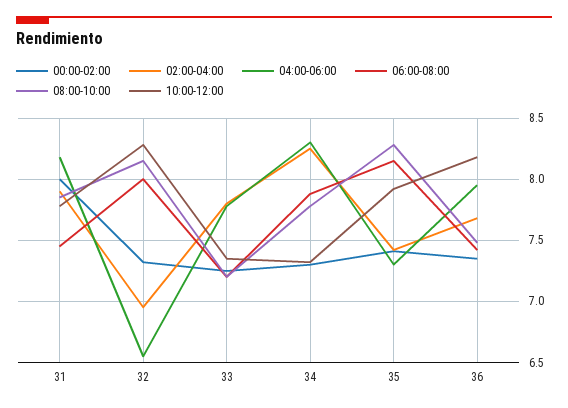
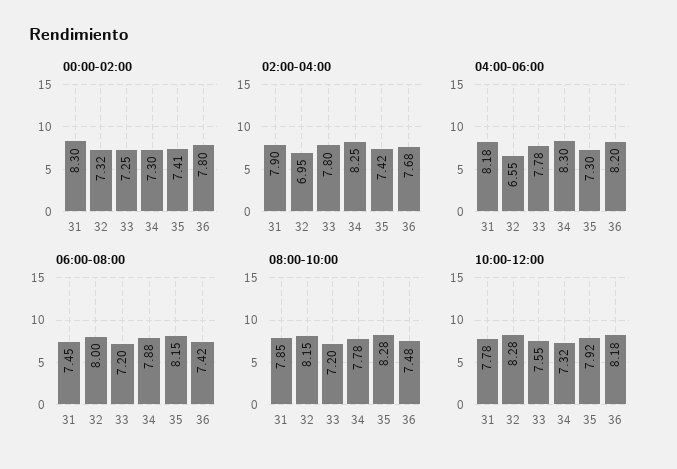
00:00-02:00, 31: 8 -> 8.3
10:00-12:00, 33: 7.35 -> 7.55
00:00-02:00, 36: 7.35 -> 7.8
04:00-06:00, 36: 7.95 -> 8.2

